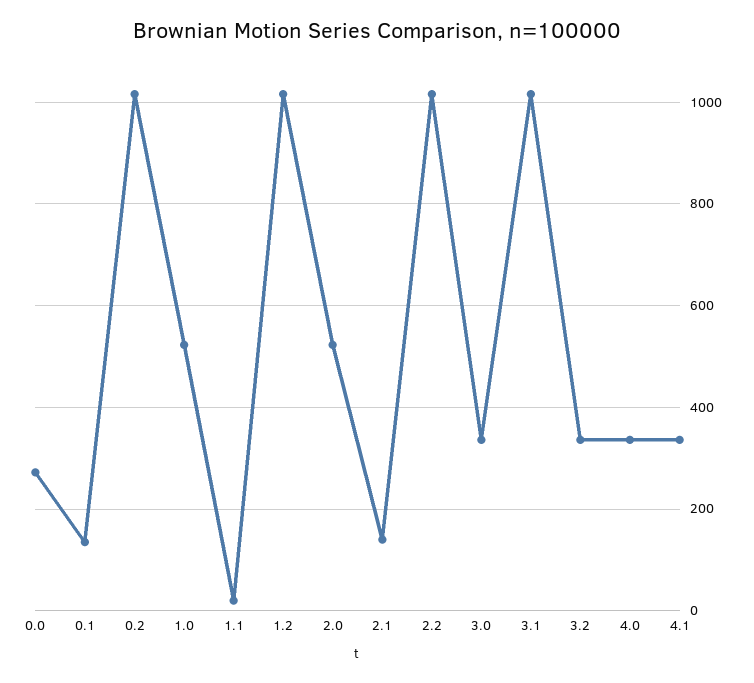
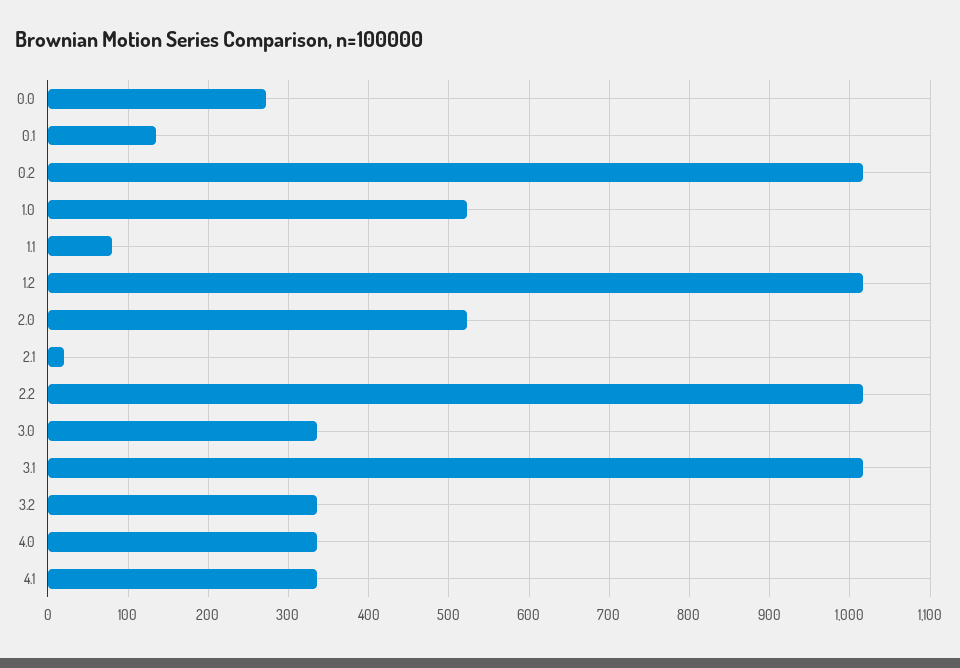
1.1: 20 -> 80
2.1: 140 -> 20

